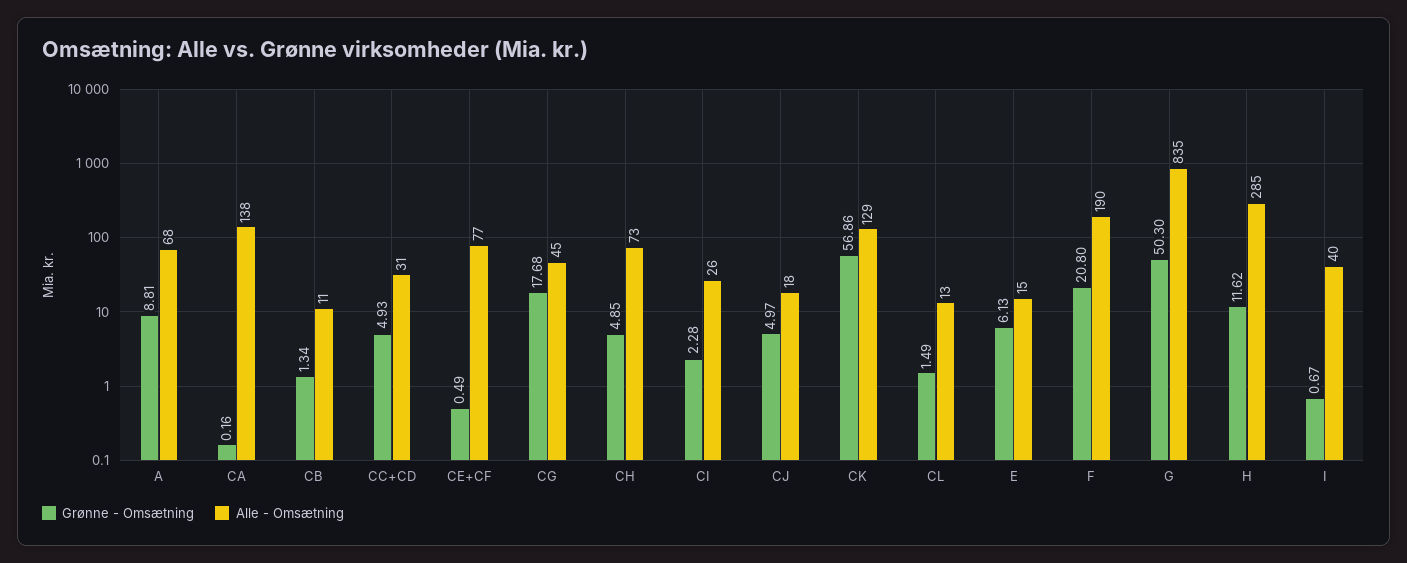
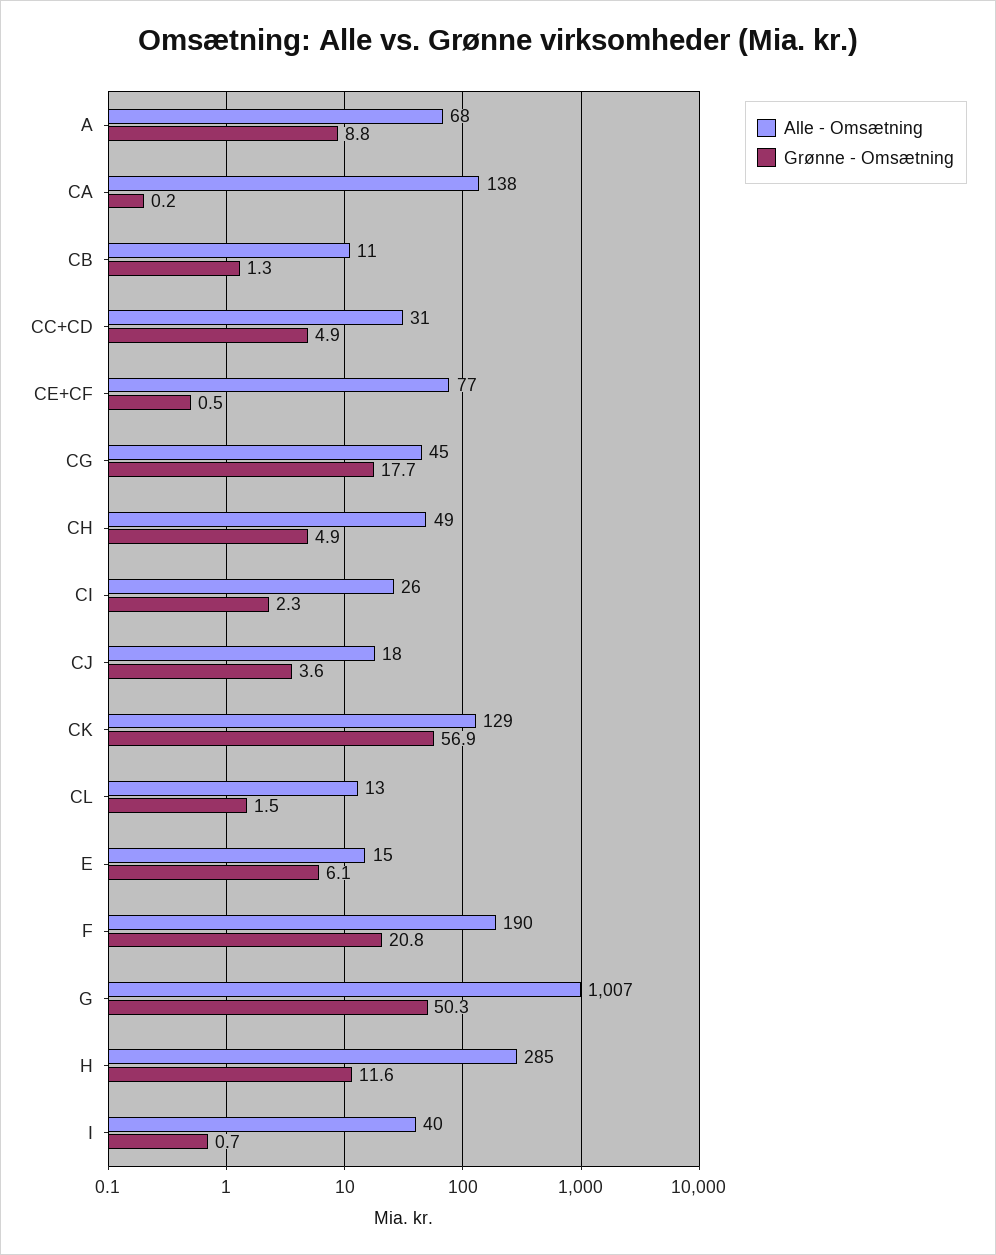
Alle - Omsætning, CH: 73 -> 49
Grønne - Omsætning, CJ: 4.97 -> 3.6
Alle - Omsætning, G: 835 -> 1007

